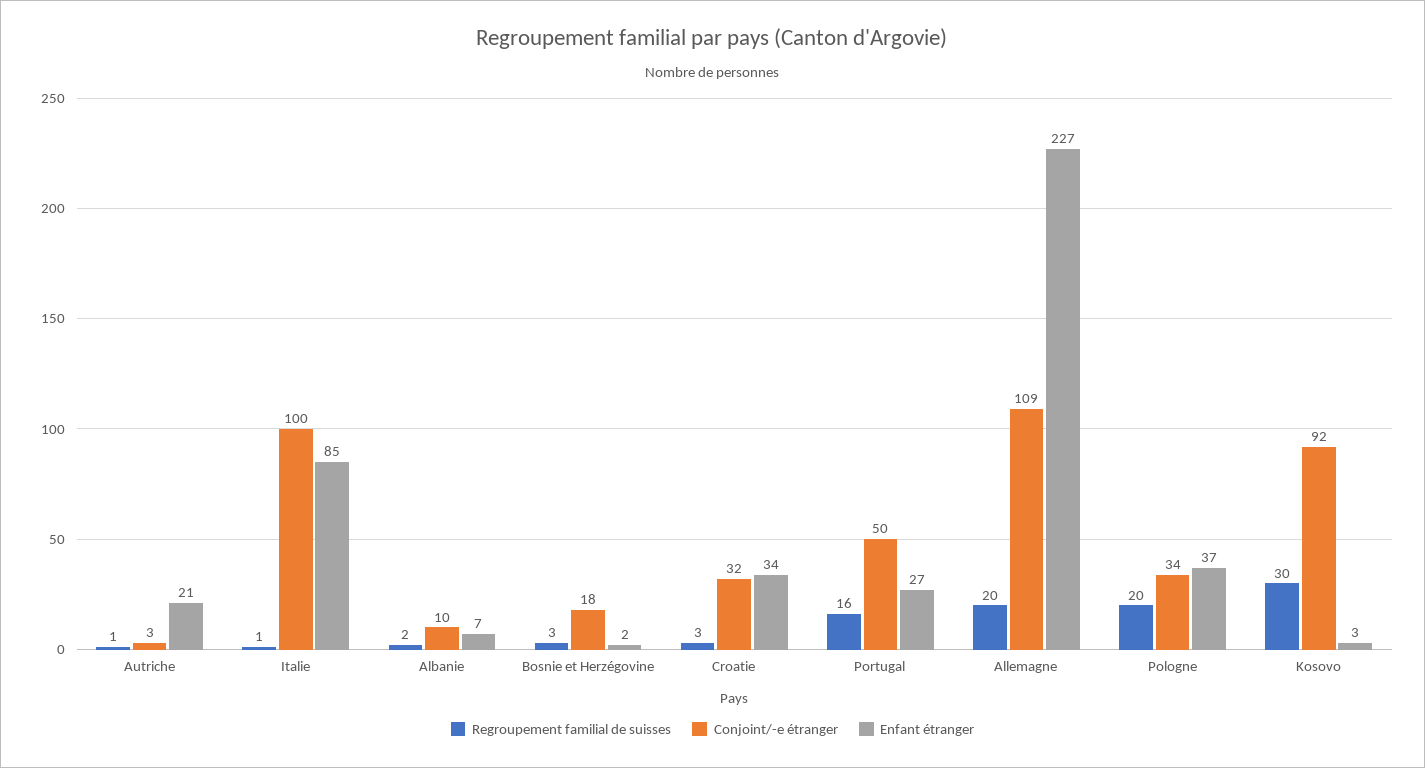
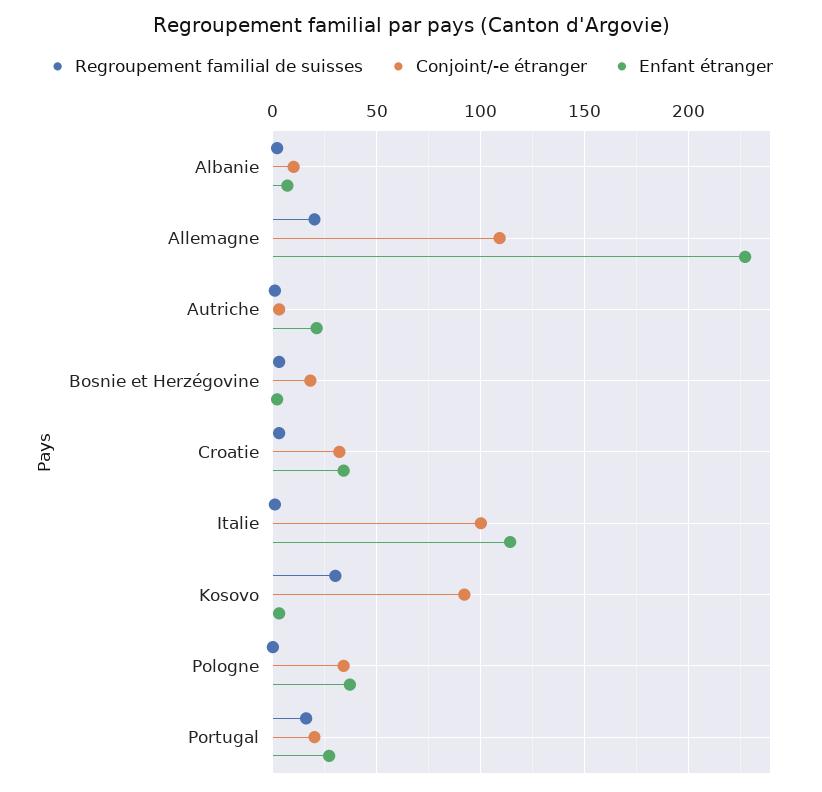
Enfant étranger, Italie: 85 -> 115
Conjoint/-e étranger, Portugal: 50 -> 20
Regroupement familial de suisses, Pologne: 20 -> 0

